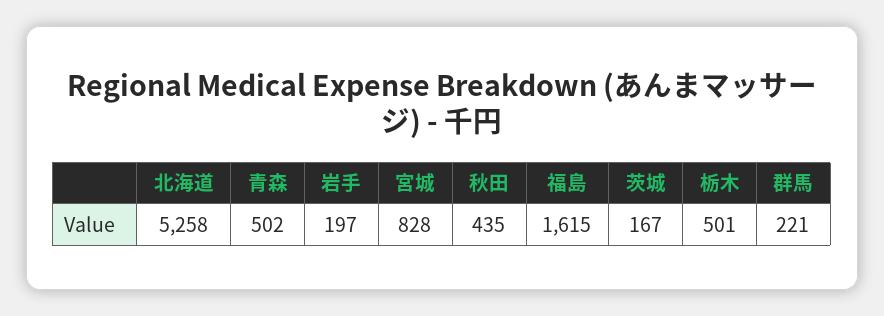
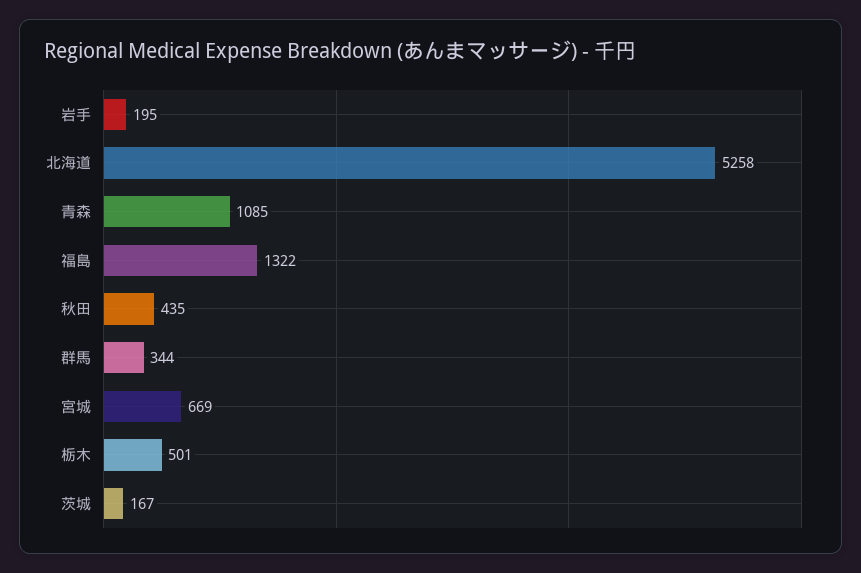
青森: 502 -> 1085
岩手: 197 -> 195
宮城: 828 -> 669
福島: 1615 -> 1322
群馬: 221 -> 344

